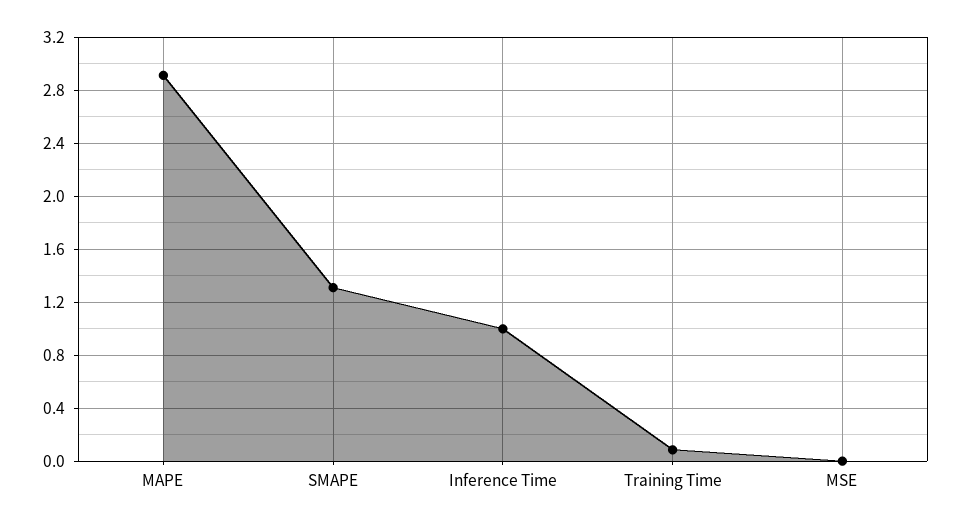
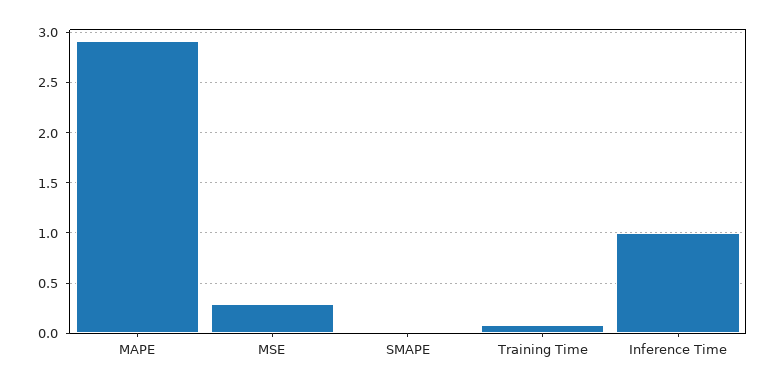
SMAPE: 1.3 -> 0
MSE: 0 -> 0.3

